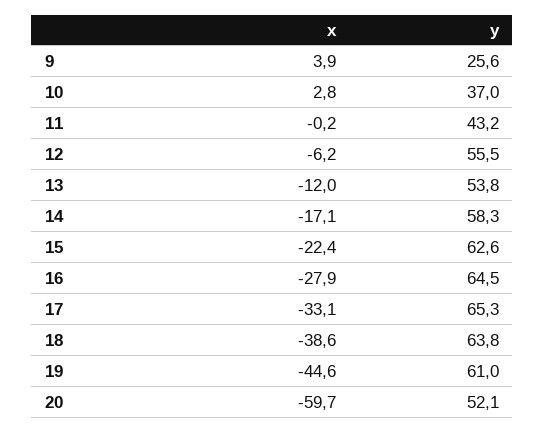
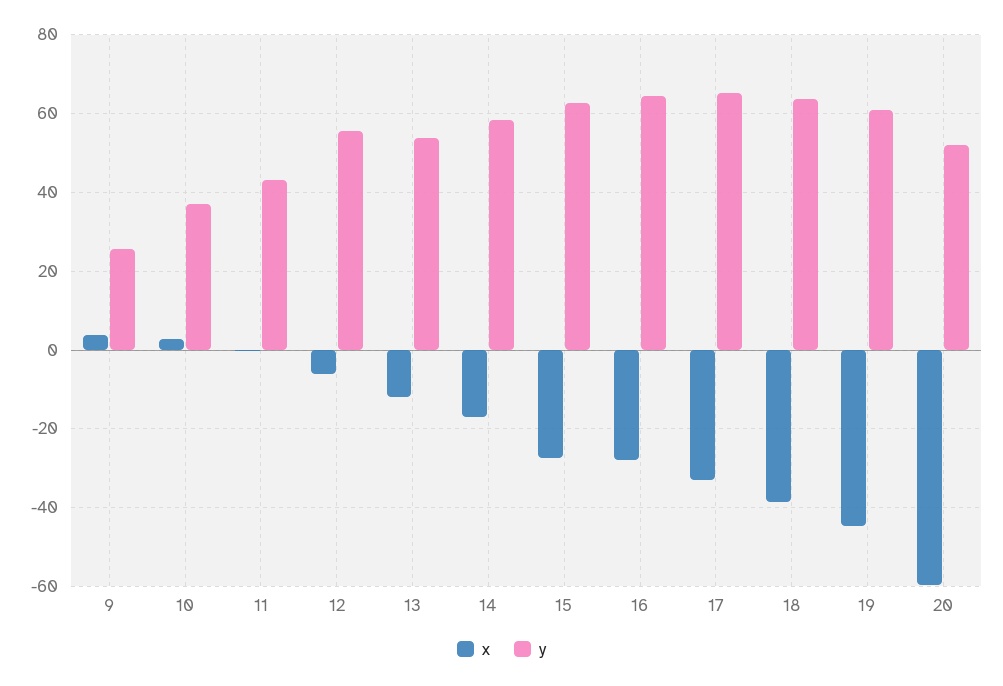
x, 15: -22.4 -> -28

